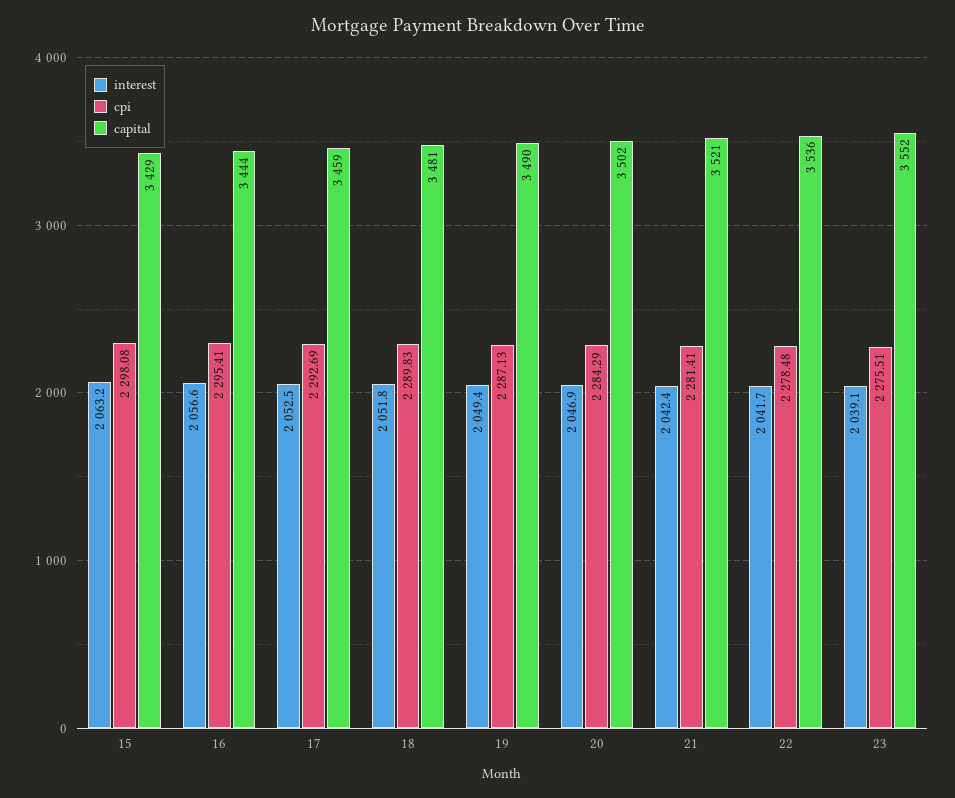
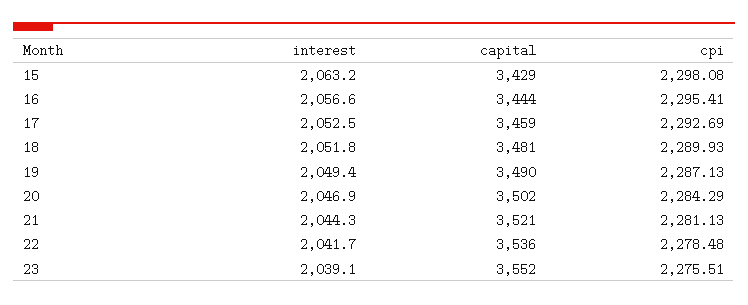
cpi, 18: 2289.83 -> 2289.93
interest, 21: 2042.4 -> 2044.3
cpi, 21: 2281.41 -> 2281.13

